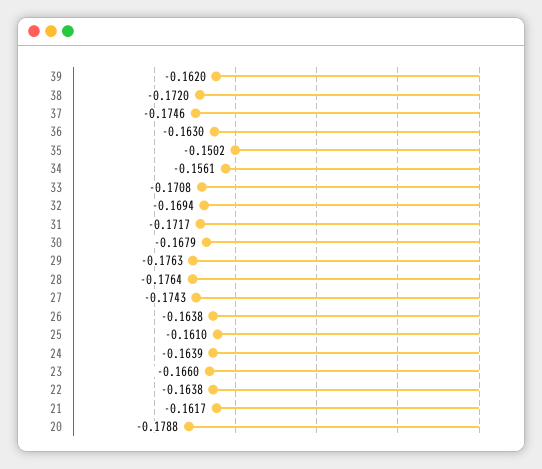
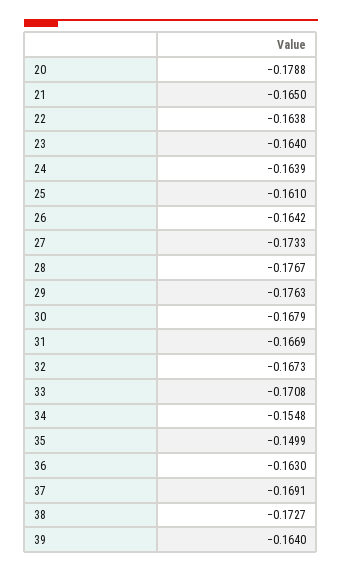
39: -0.162 -> -0.164
38: -0.172 -> -0.1727
37: -0.1746 -> -0.1691
35: -0.1502 -> -0.1499
34: -0.1561 -> -0.1548
32: -0.1694 -> -0.1673
31: -0.1717 -> -0.1669
28: -0.1764 -> -0.1767
27: -0.1743 -> -0.1733
26: -0.1638 -> -0.1642
23: -0.166 -> -0.164
21: -0.1617 -> -0.165

